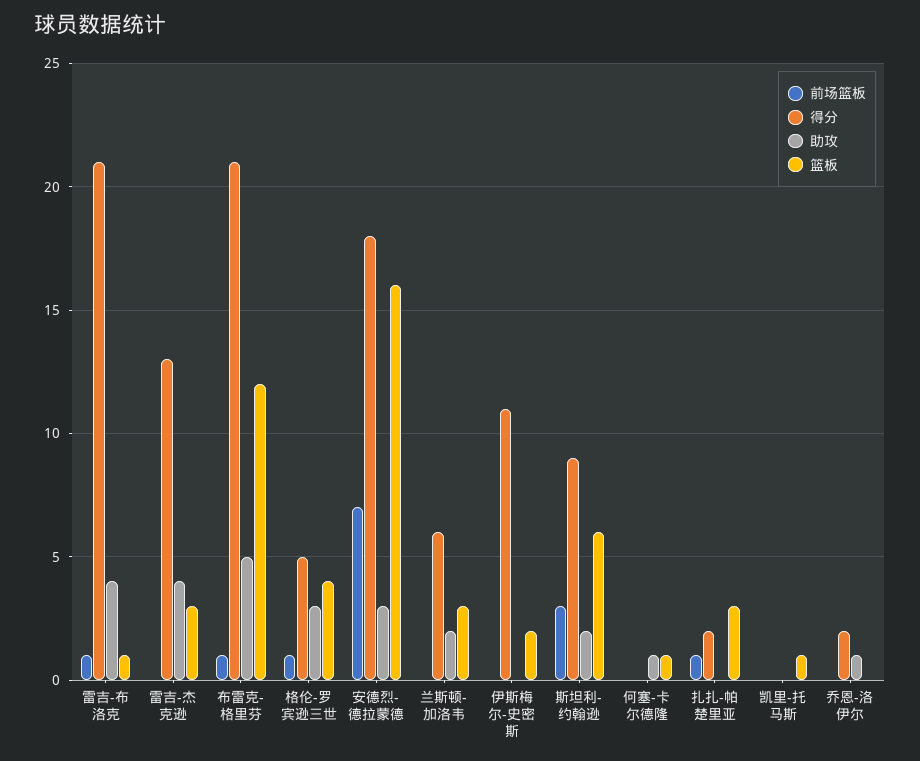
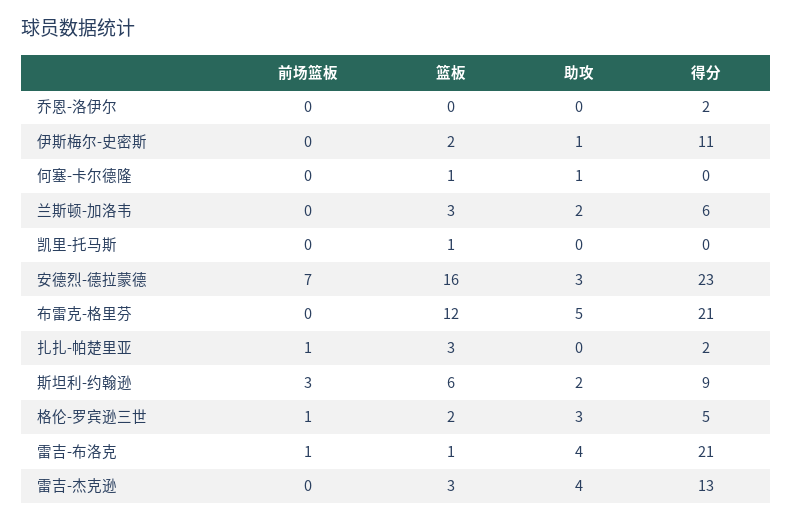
前场篮板, 布雷克-格里芬: 1 -> 0
篮板, 格伦-罗宾逊三世: 4 -> 2
得分, 安德烈-德拉蒙德: 18 -> 23
助攻, 伊斯梅尔-史密斯: 0 -> 1
助攻, 乔恩-洛伊尔: 1 -> 0

